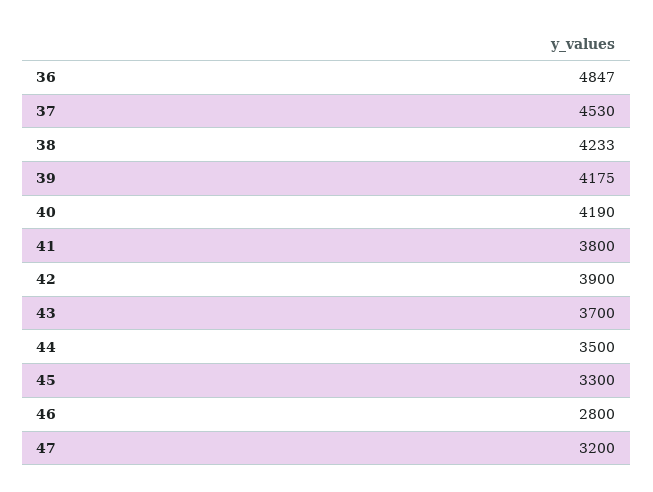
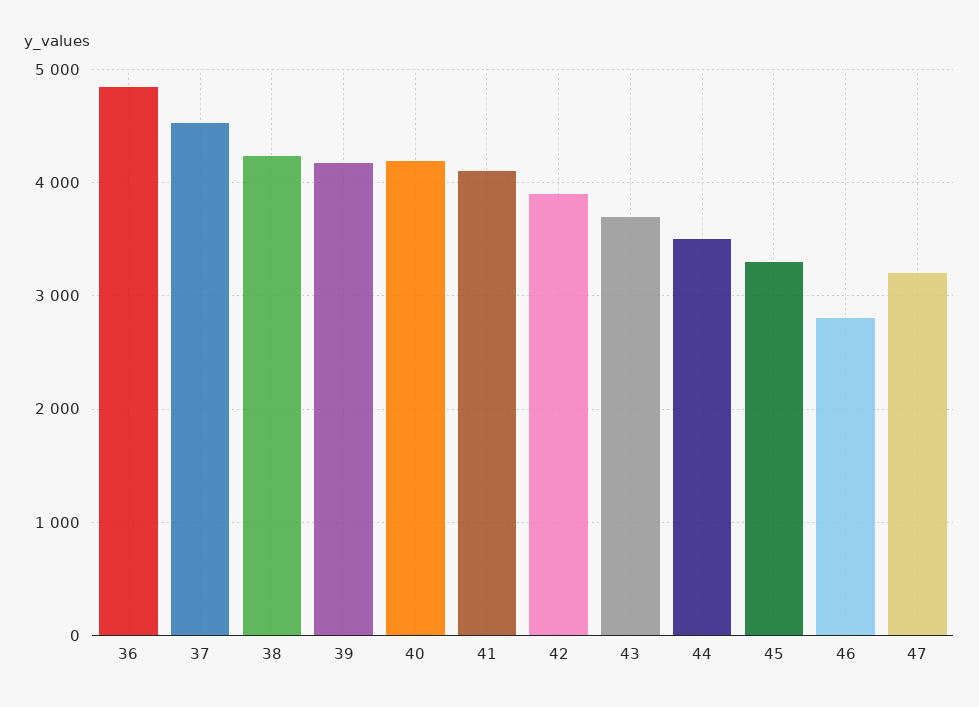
41: 3800 -> 4100

